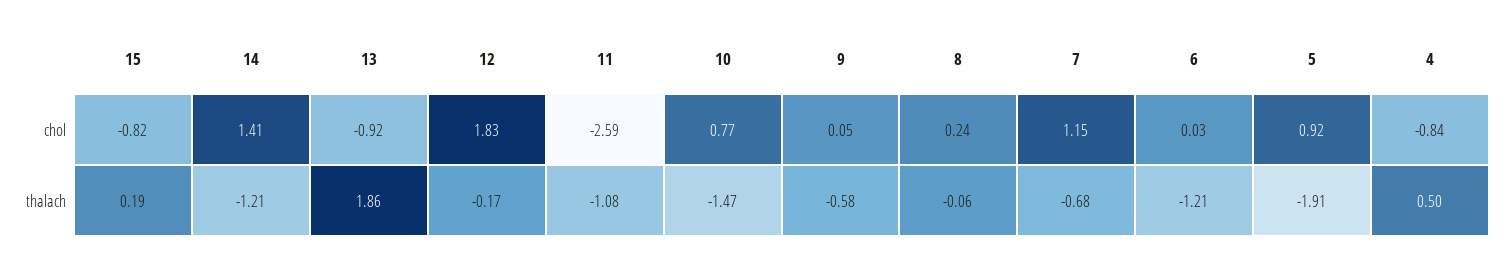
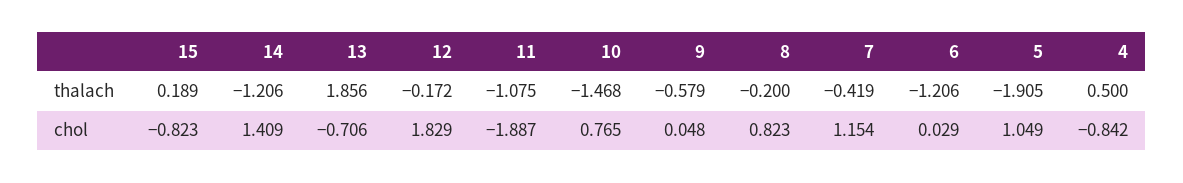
13, chol: -0.92 -> -0.706
11, chol: -2.59 -> -1.887
8, chol: 0.24 -> 0.823
5, chol: 0.92 -> 1.049
8, thalach: -0.06 -> -0.2
7, thalach: -0.68 -> -0.419

